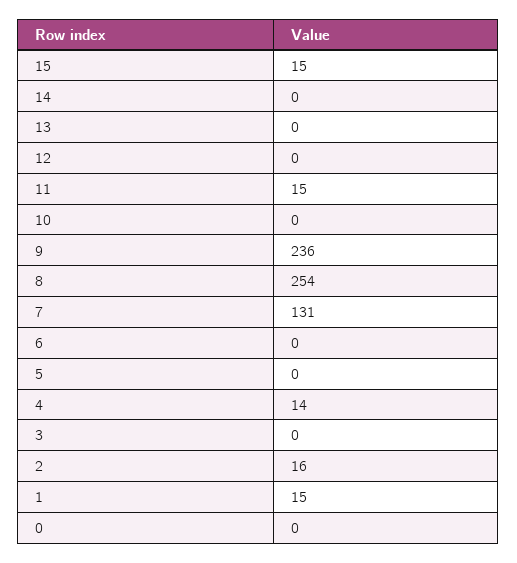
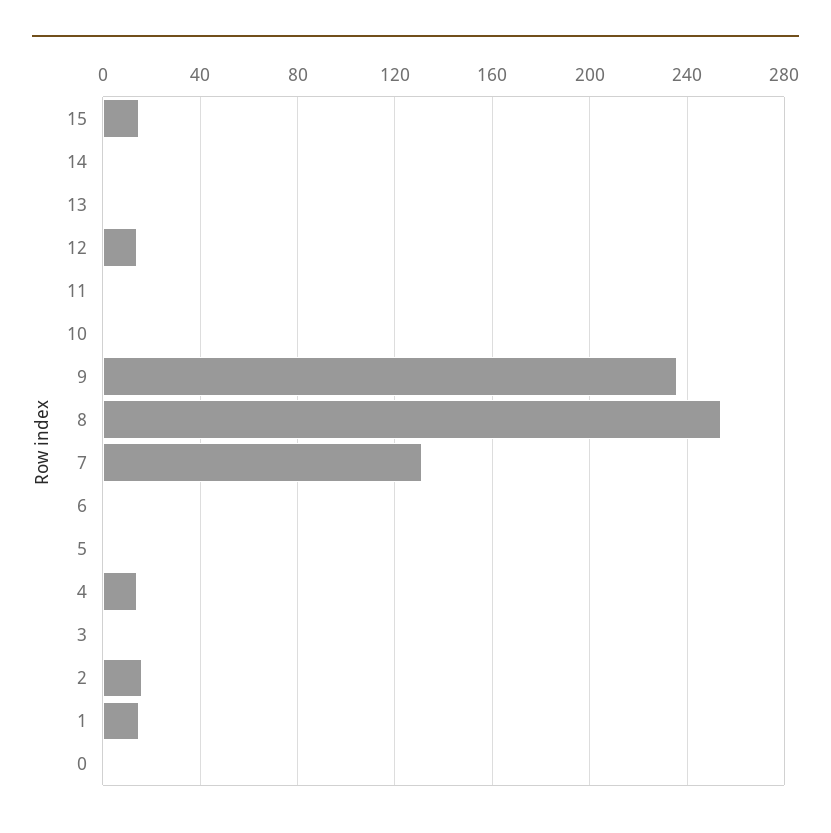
12: 0 -> 15
11: 15 -> 0

